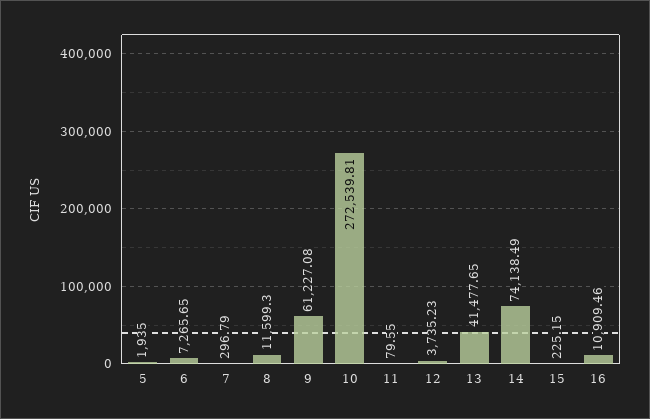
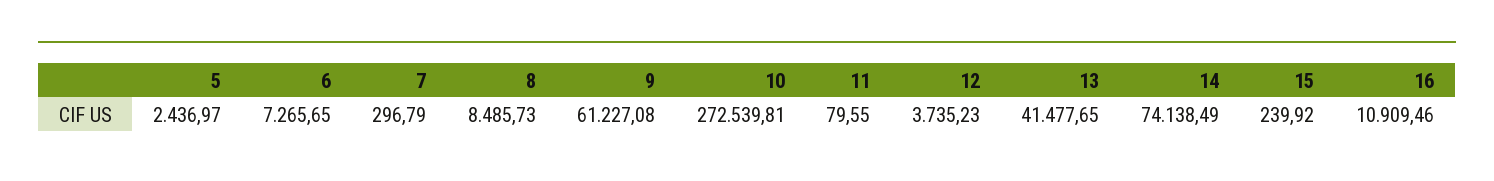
5: 1935 -> 2436.97
8: 11599.3 -> 8485.73
15: 225.15 -> 239.92

